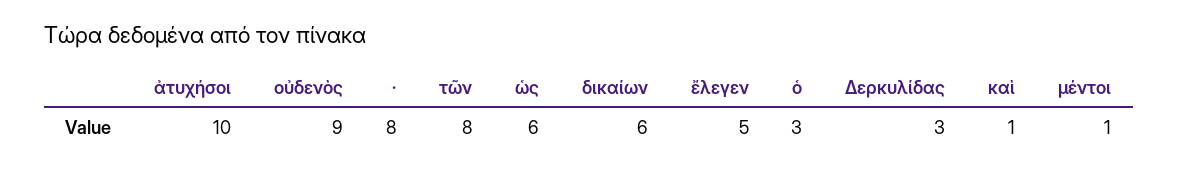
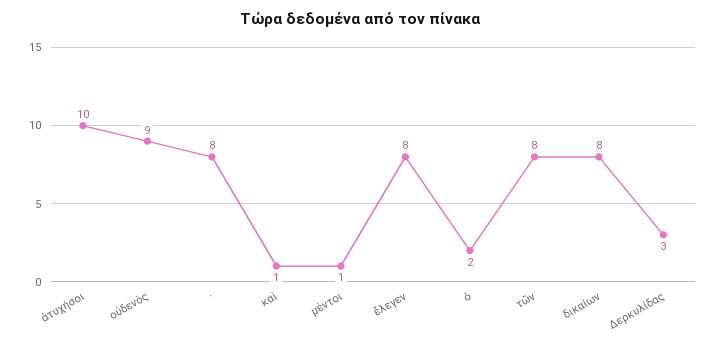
ὡς: 6 -> none
δικαίων: 6 -> 8
ἔλεγεν: 5 -> 8
ὁ: 3 -> 2

